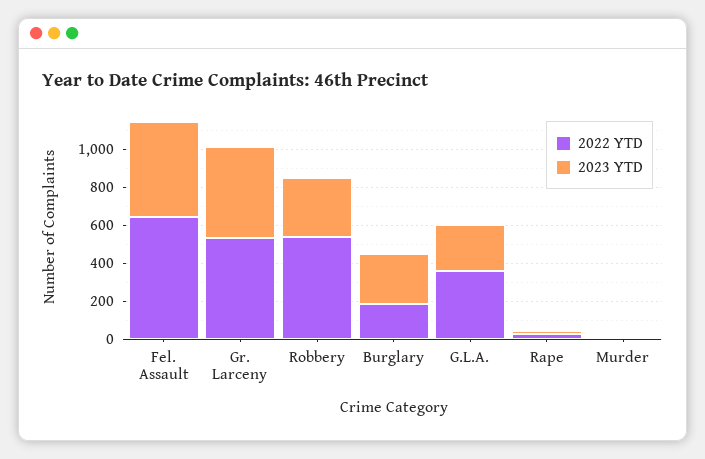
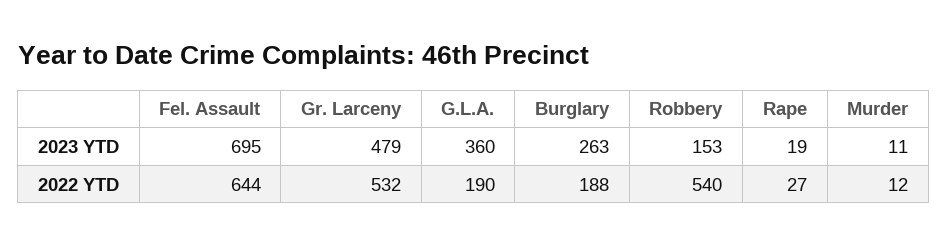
2023 YTD, Fel. Assault: 500 -> 695
2023 YTD, Robbery: 300 -> 153
2022 YTD, G.L.A.: 350 -> 190
2023 YTD, G.L.A.: 250 -> 360

